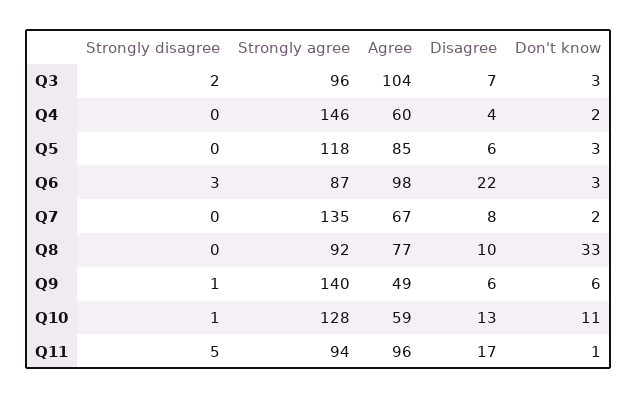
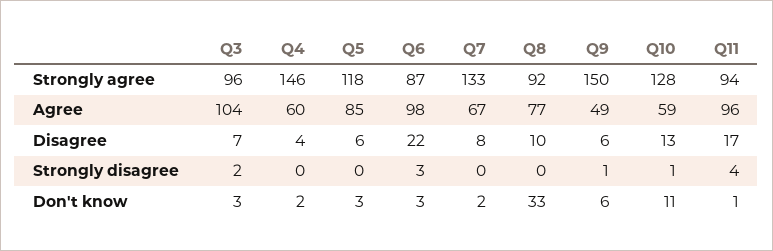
Strongly agree, Q7: 135 -> 133
Strongly agree, Q9: 140 -> 150
Strongly disagree, Q11: 5 -> 4

